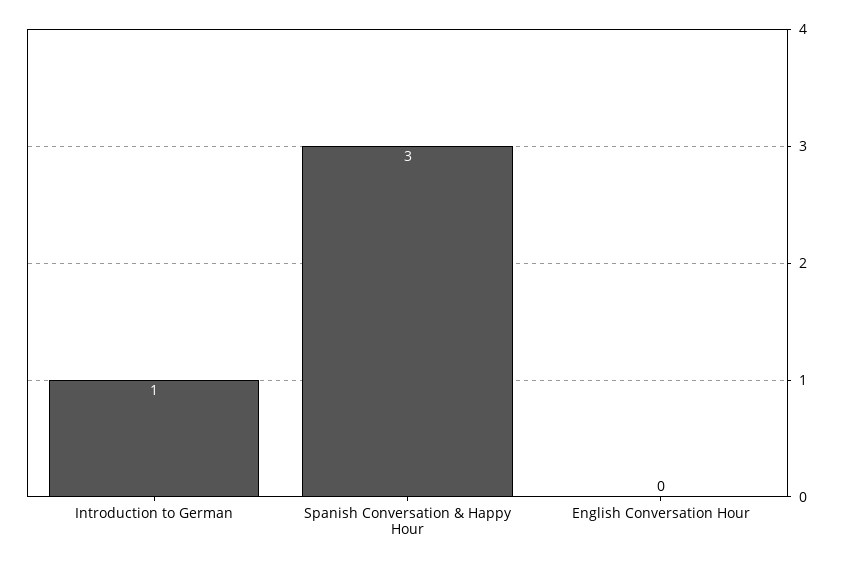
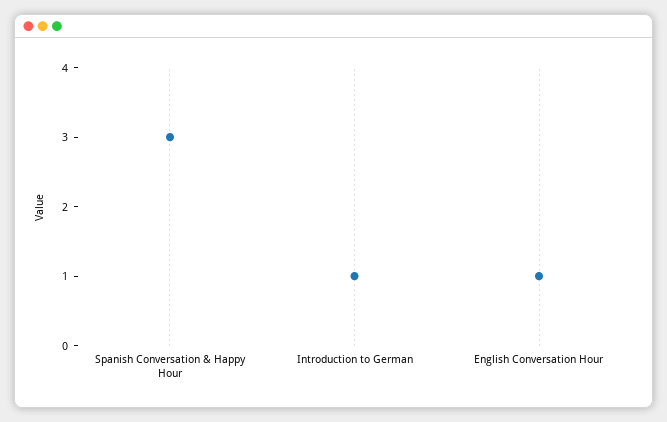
English Conversation Hour: 0 -> 1

